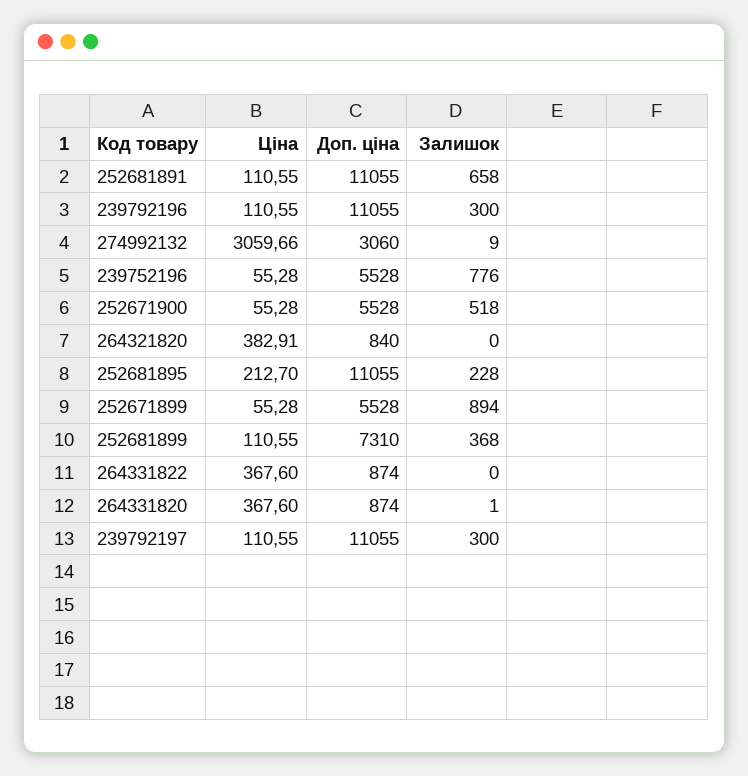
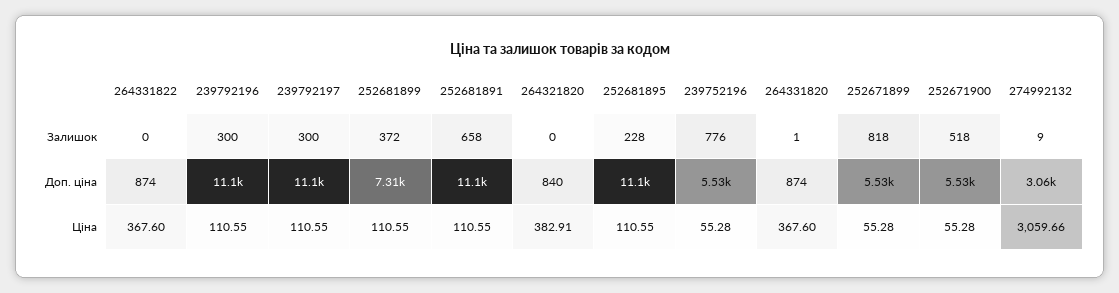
Ціна, 252681895: 212.7 -> 110.55
Залишок, 252671899: 894 -> 818
Залишок, 252681899: 368 -> 372

